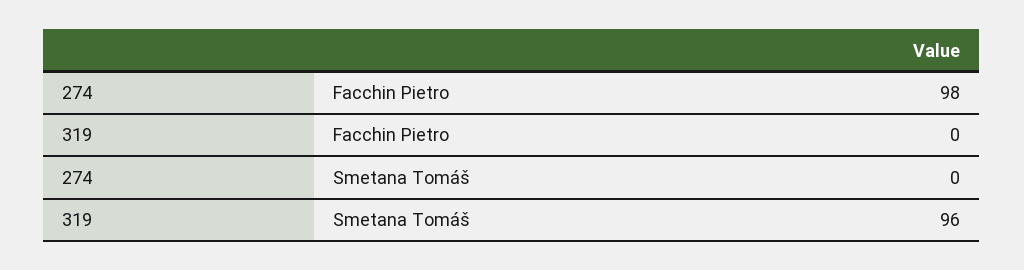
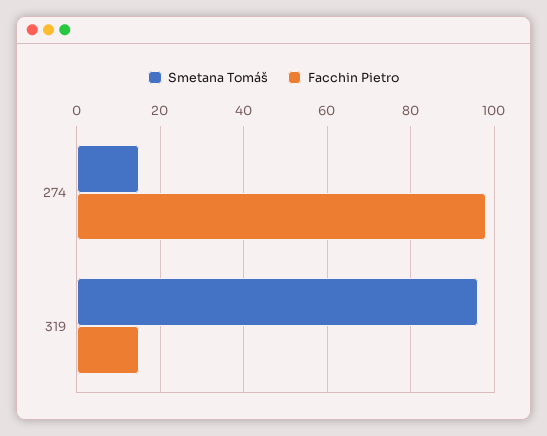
Facchin Pietro, 319: 0 -> 15
Smetana Tomáš, 274: 0 -> 15

